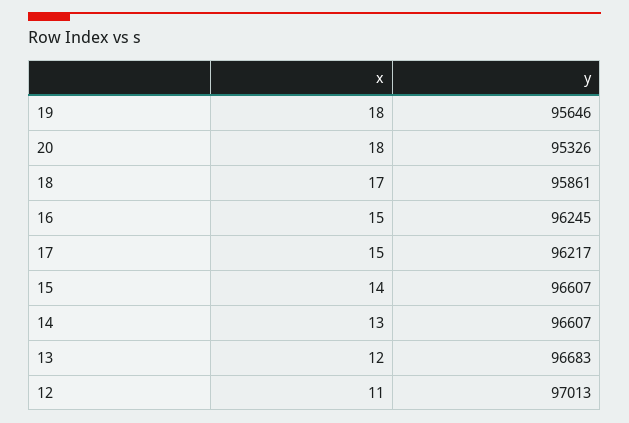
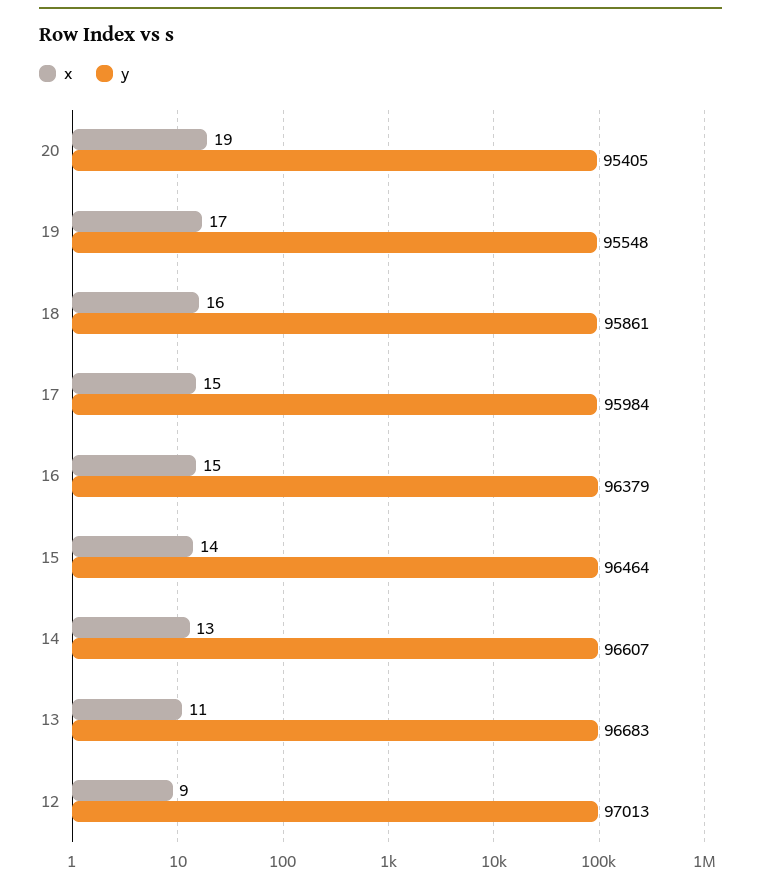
x, 19: 18 -> 17
y, 19: 95646 -> 95548
x, 20: 18 -> 19
y, 20: 95326 -> 95405
x, 18: 17 -> 16
y, 16: 96245 -> 96379
y, 17: 96217 -> 95984
y, 15: 96607 -> 96464
x, 13: 12 -> 11
x, 12: 11 -> 9

